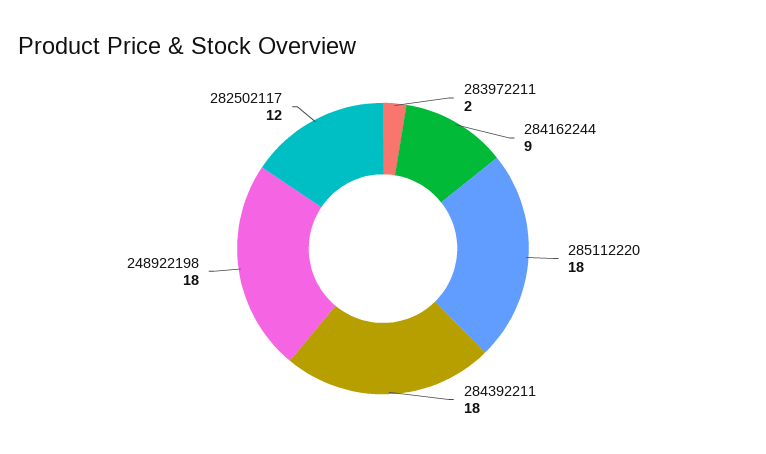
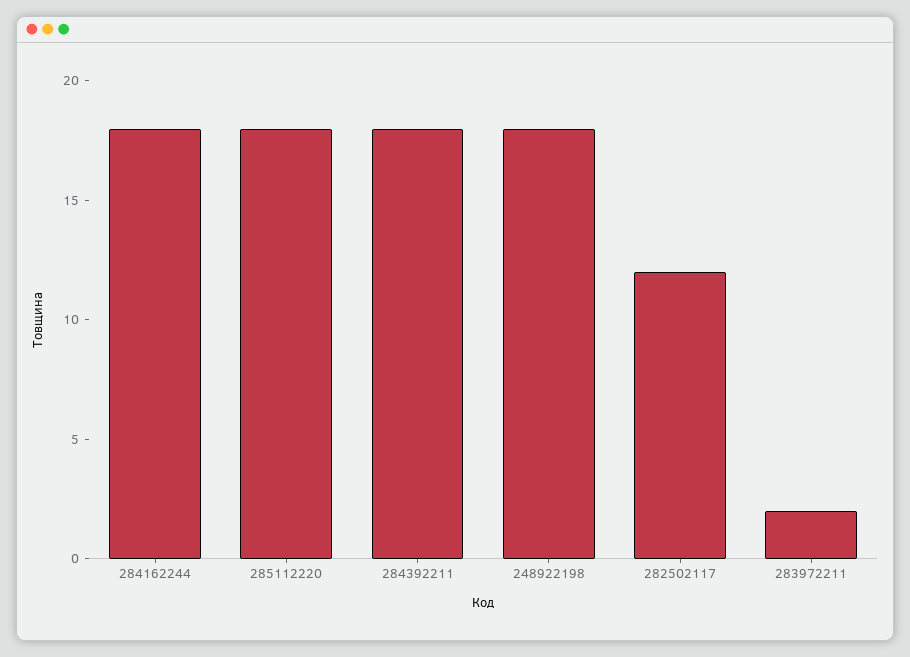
284162244: 9 -> 18

